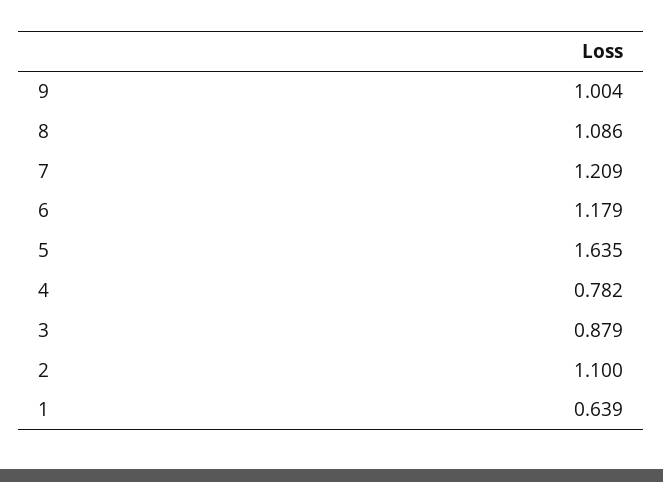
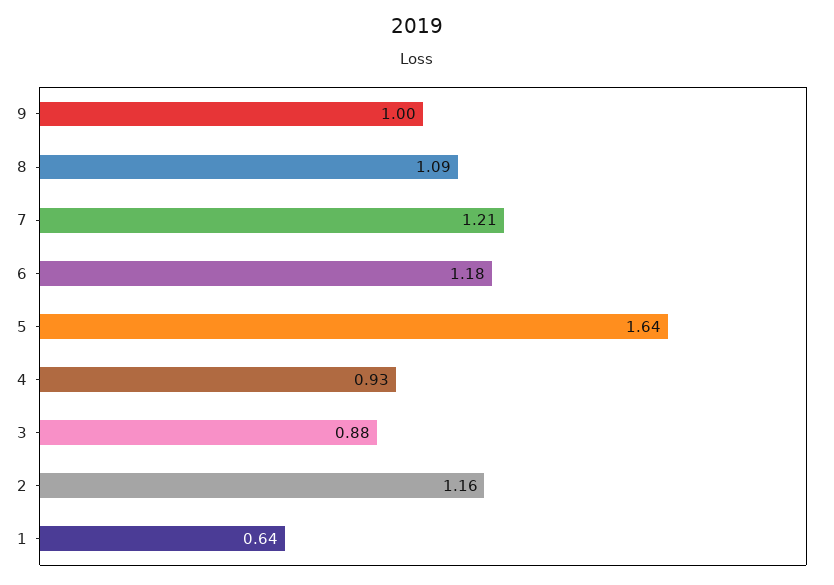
4: 0.782 -> 0.93
2: 1.1 -> 1.16

